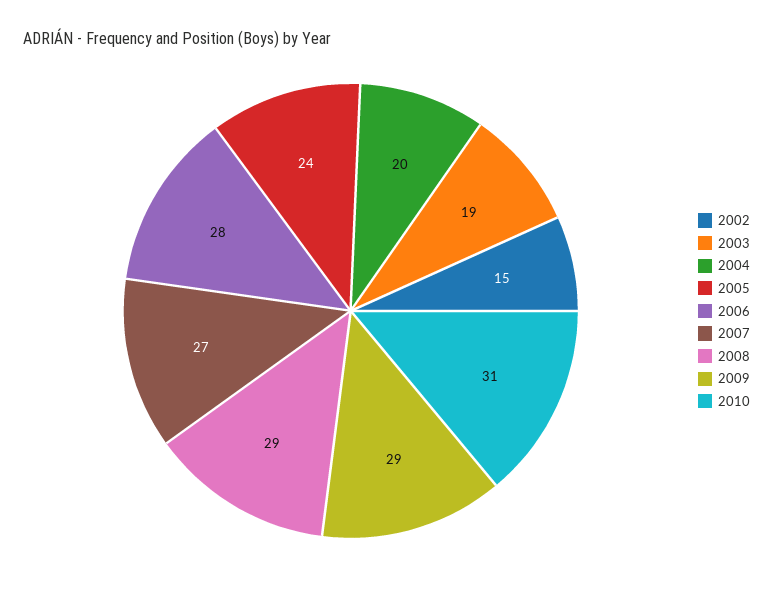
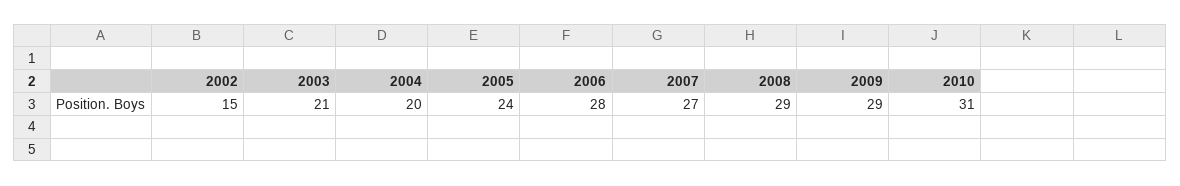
2003: 19 -> 21

